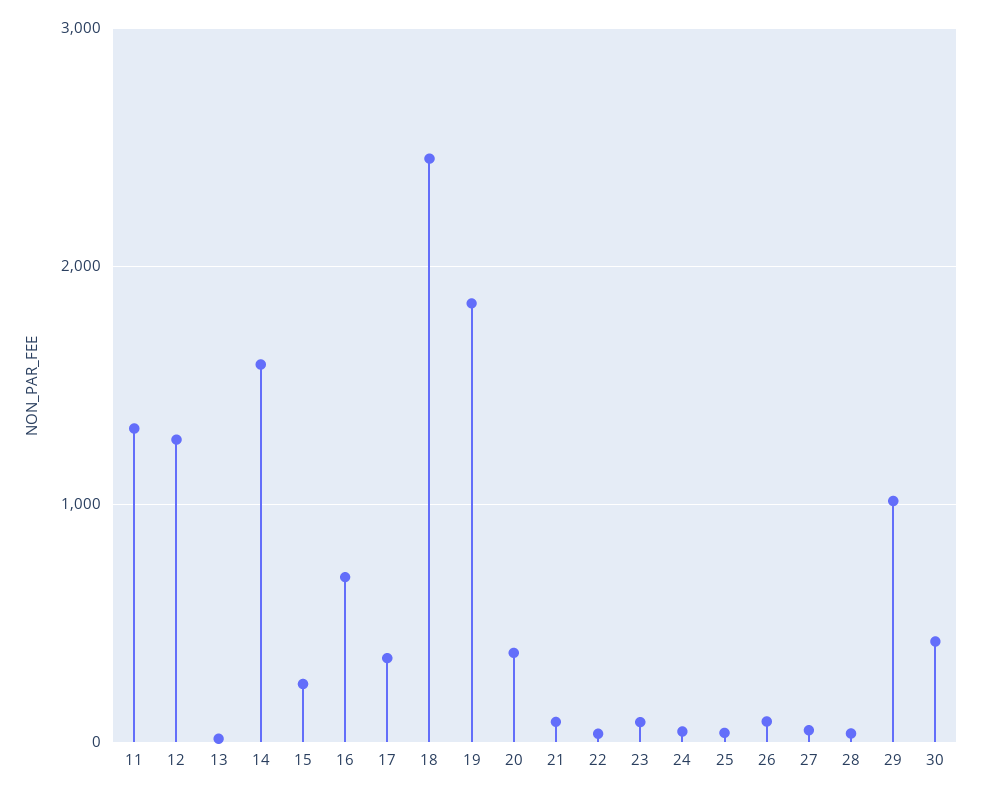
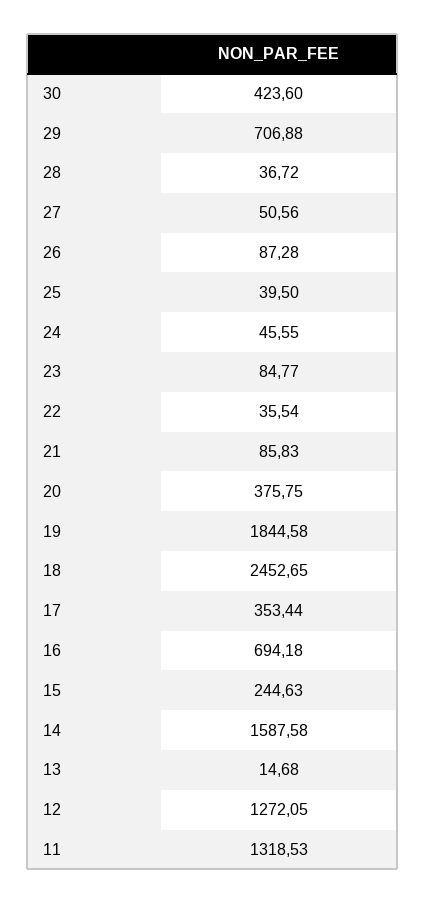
29: 1000 -> 706.88

